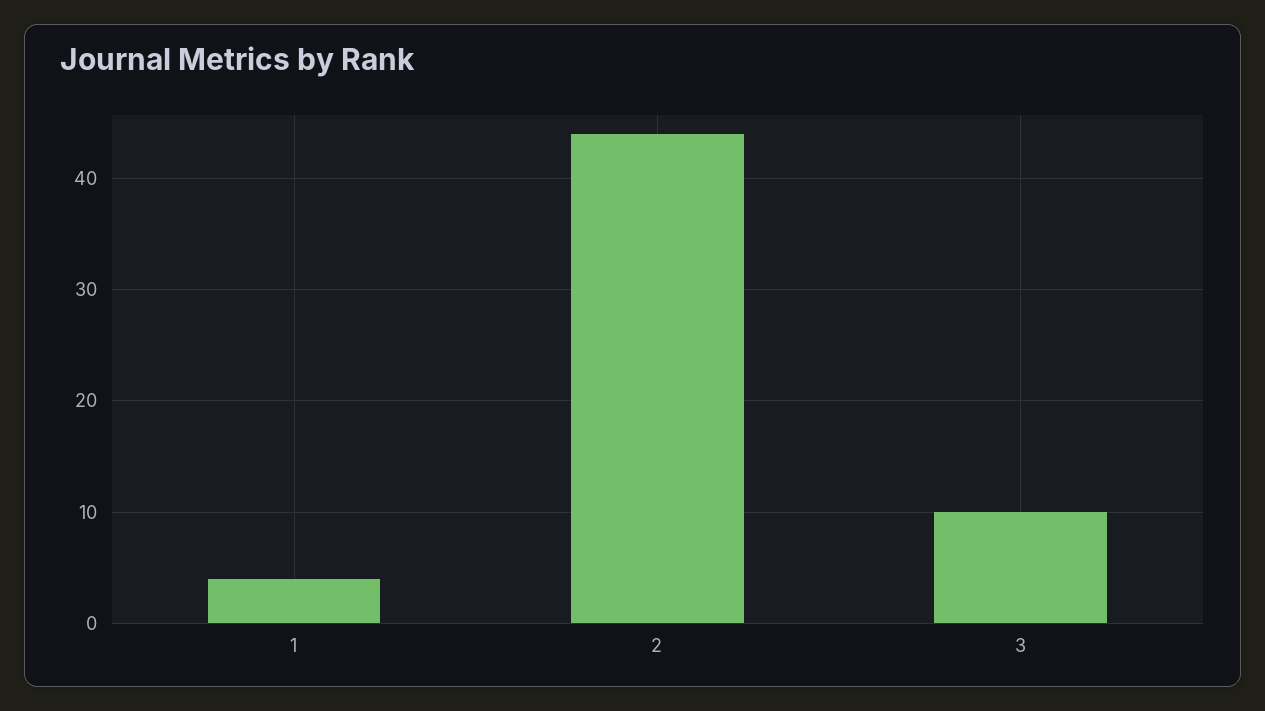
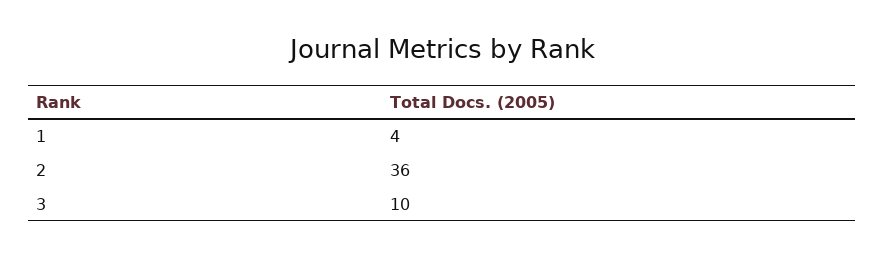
2: 44 -> 36

